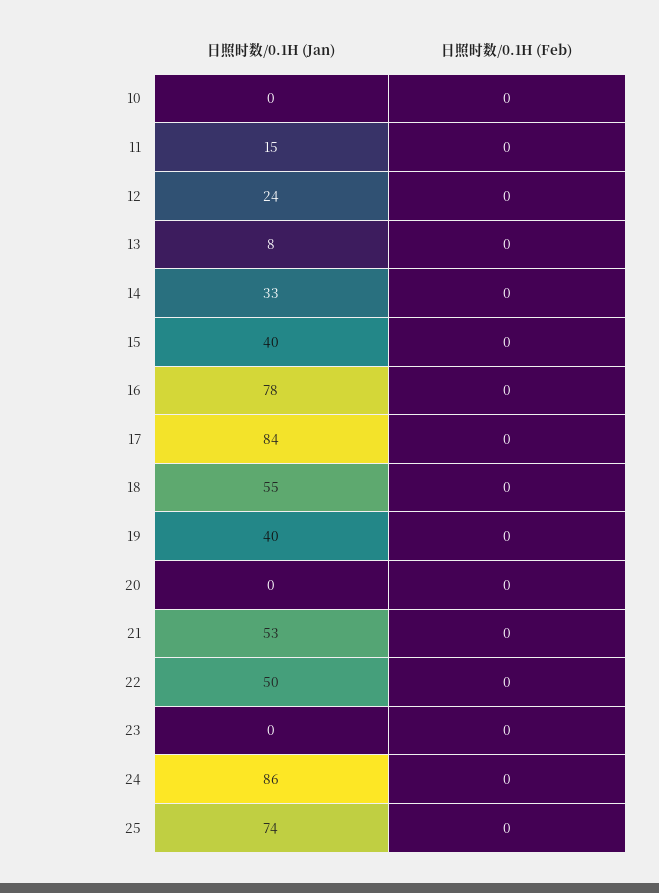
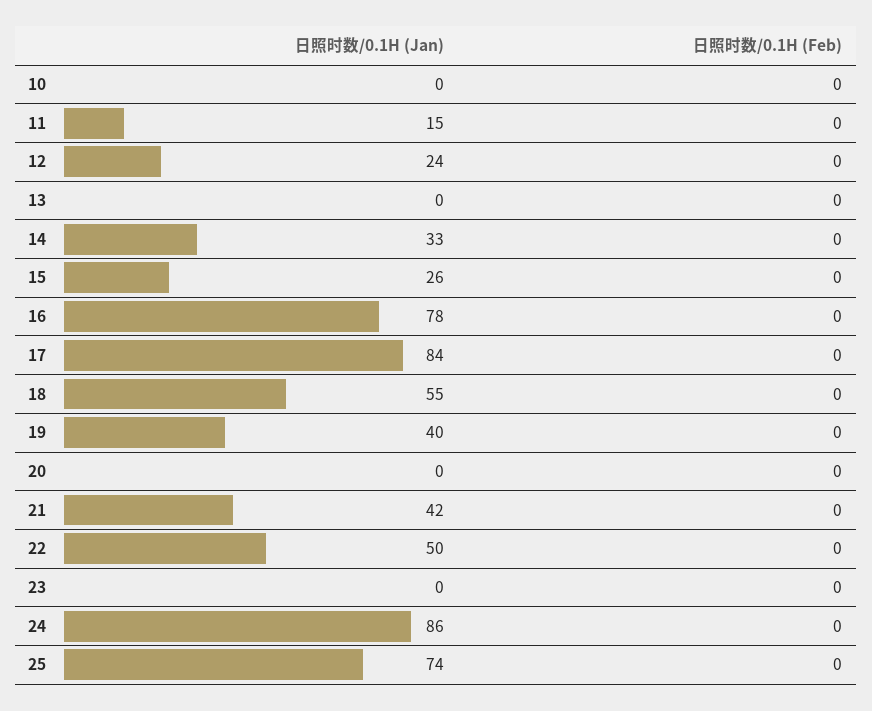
日照时数/0.1H (Jan), 13: 8 -> 0
日照时数/0.1H (Jan), 15: 40 -> 26
日照时数/0.1H (Jan), 21: 53 -> 42

